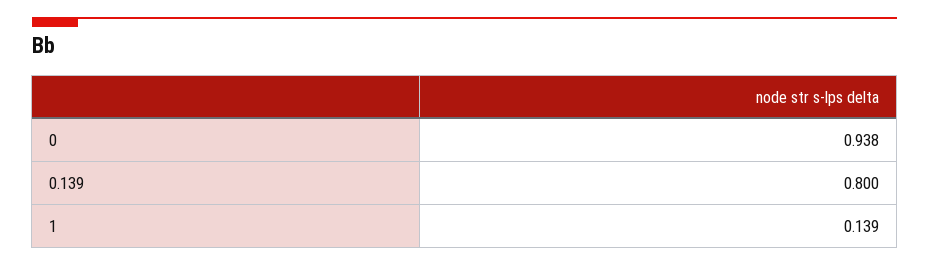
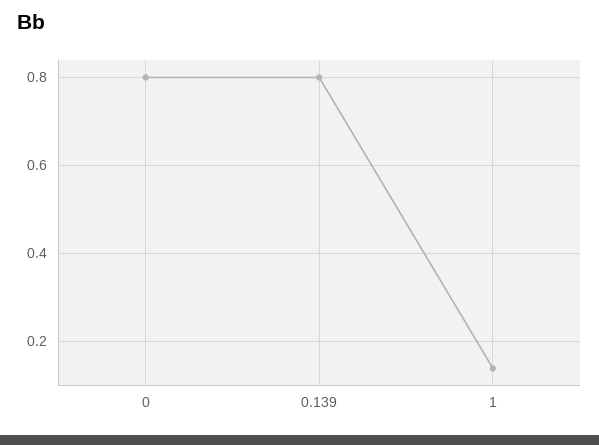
0: 0.938 -> 0.8

